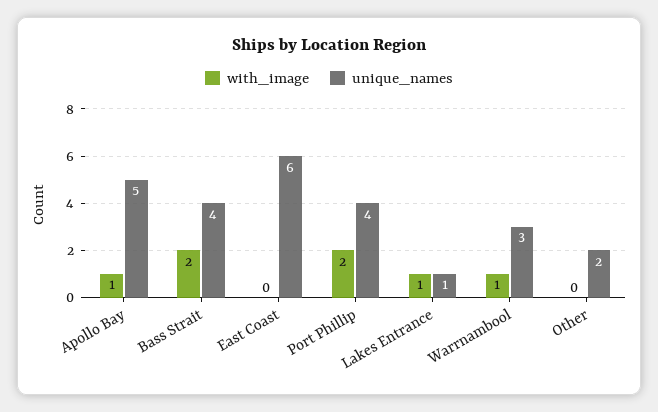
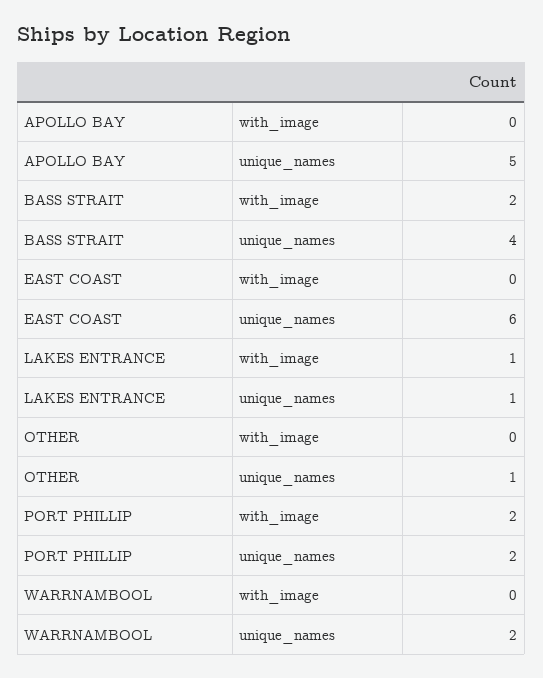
with_image, Apollo Bay: 1 -> 0
unique_names, Port Phillip: 4 -> 2
with_image, Warrnambool: 1 -> 0
unique_names, Warrnambool: 3 -> 2
unique_names, Other: 2 -> 1

